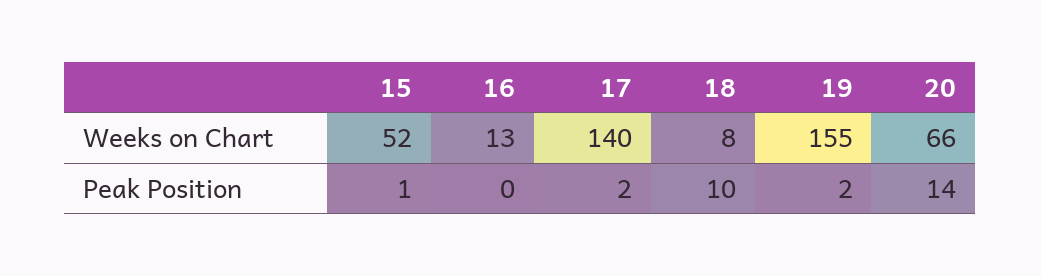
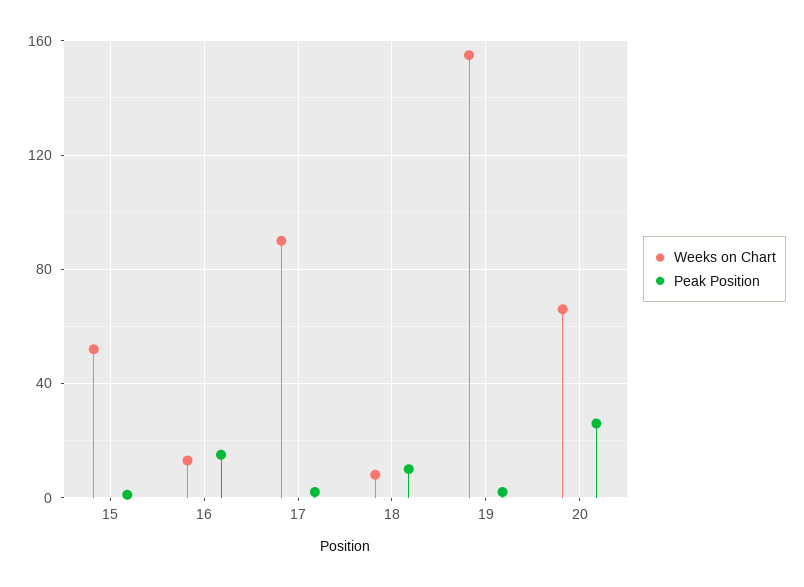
Weeks on Chart, 17: 140 -> 90
Peak Position, 16: 0 -> 15
Peak Position, 20: 14 -> 25

